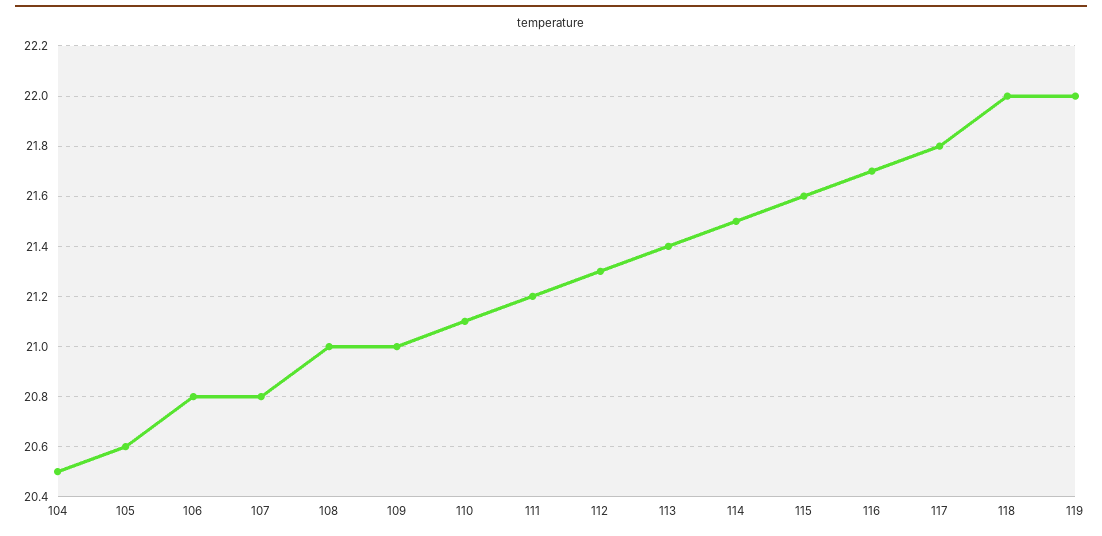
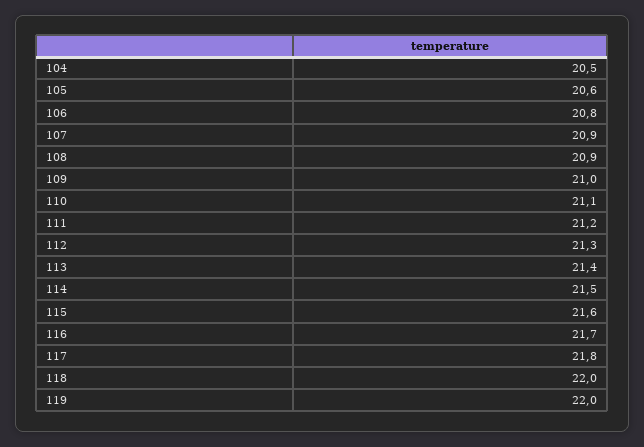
107: 20.8 -> 20.9
108: 21 -> 20.9

